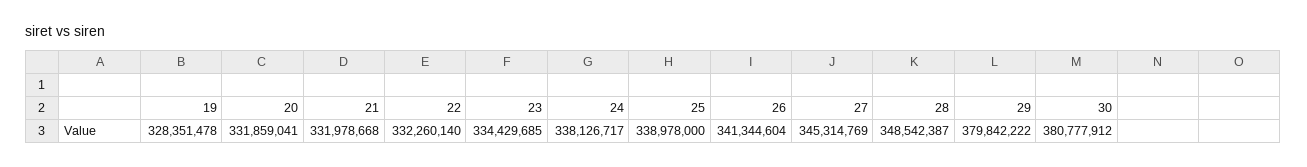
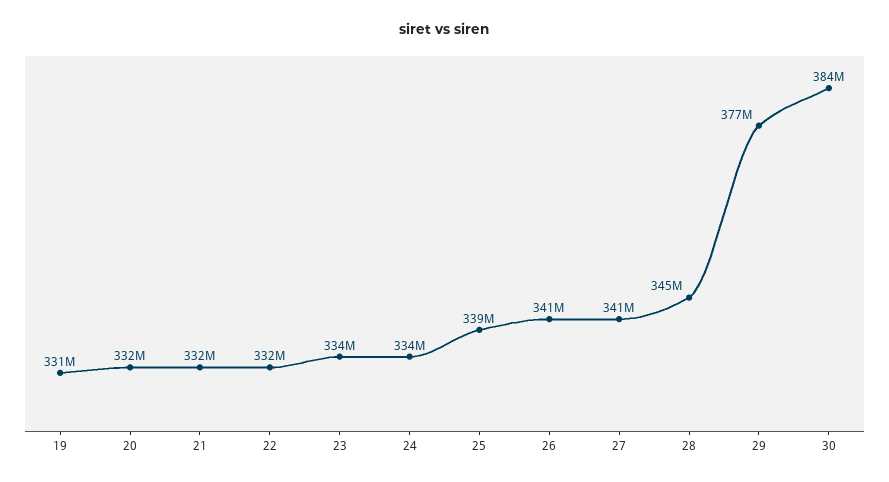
19: 328351478 -> 331000000
24: 338126717 -> 334000000
27: 345314769 -> 341000000
28: 348542387 -> 345000000
29: 379842222 -> 377000000
30: 380777912 -> 384000000

